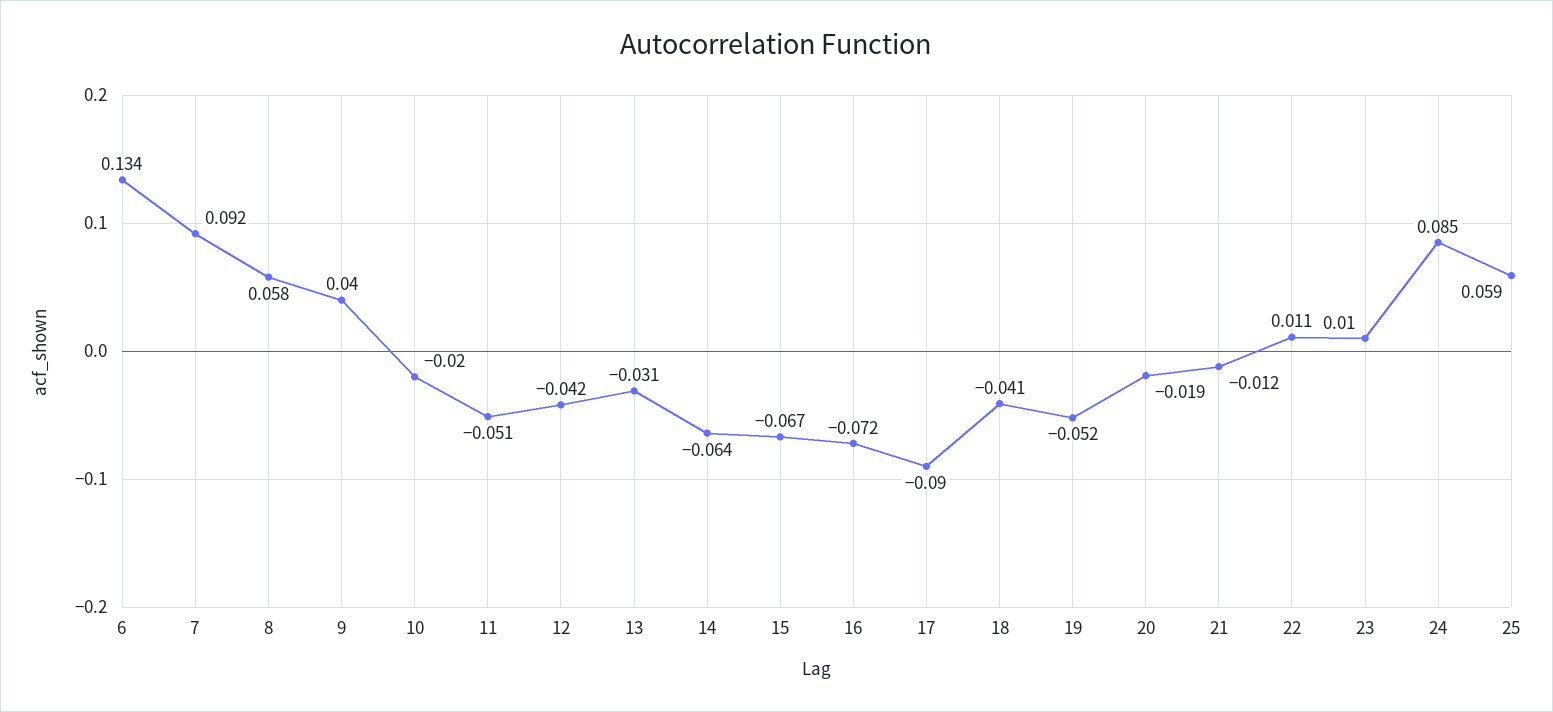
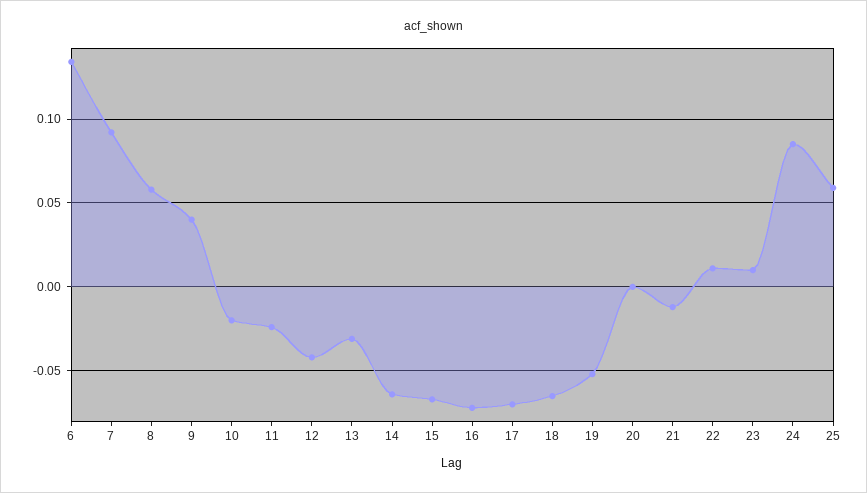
11: -0.051 -> -0.025
17: -0.09 -> -0.07
18: -0.041 -> -0.065
20: -0.019 -> 0

